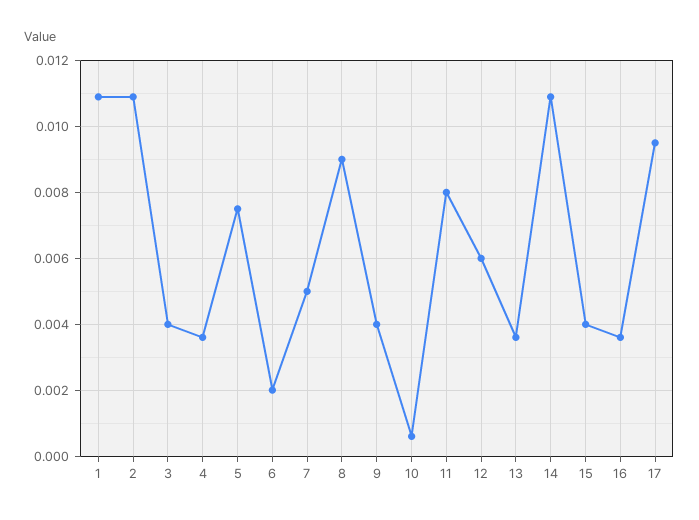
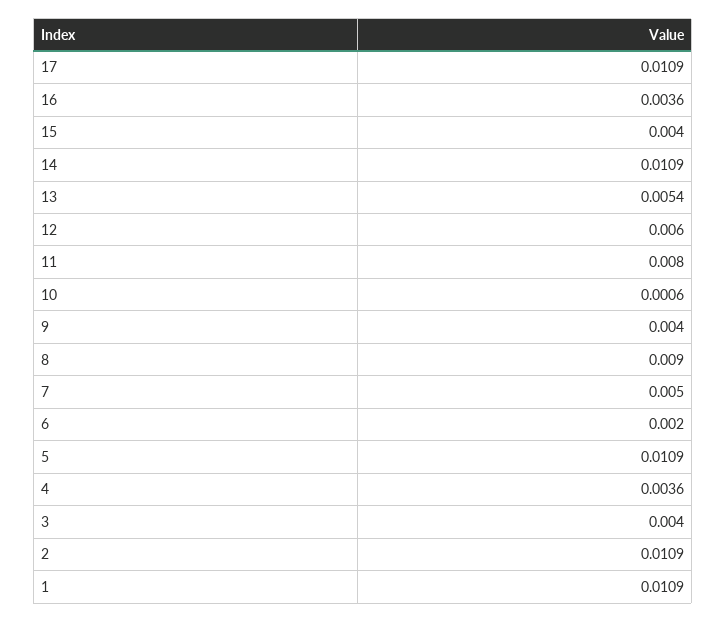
5: 0.0075 -> 0.0109
13: 0.0035 -> 0.0054
17: 0.0095 -> 0.0109

